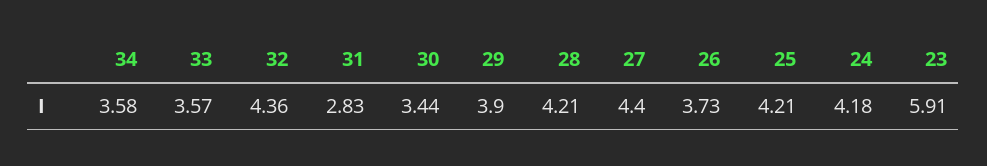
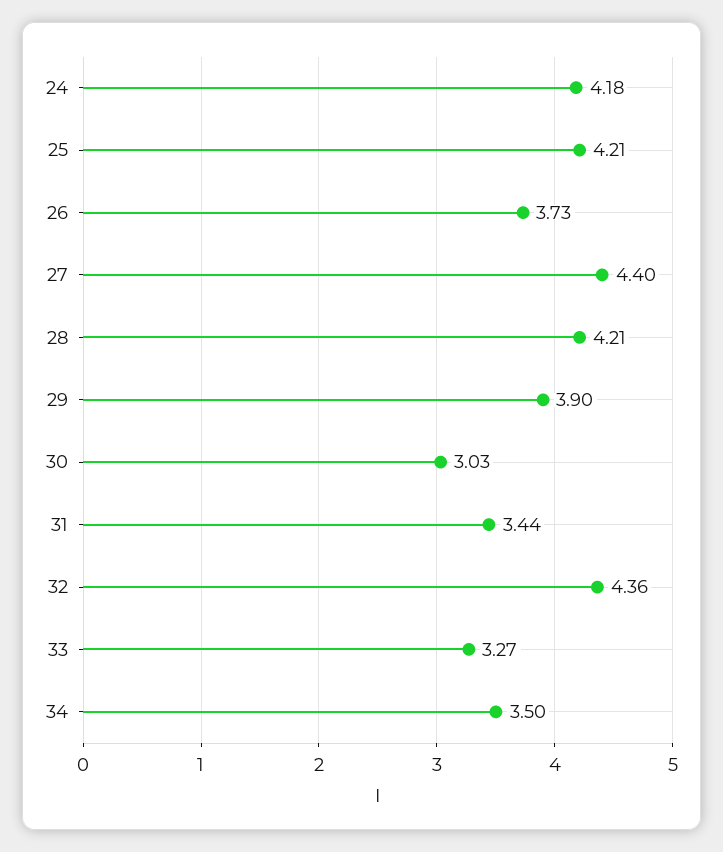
34: 3.58 -> 3.5
33: 3.57 -> 3.27
31: 2.83 -> 3.44
30: 3.44 -> 3.03
23: 5.91 -> none

